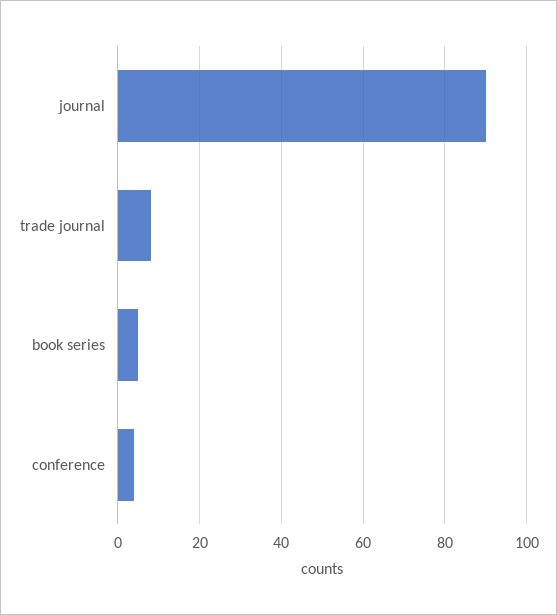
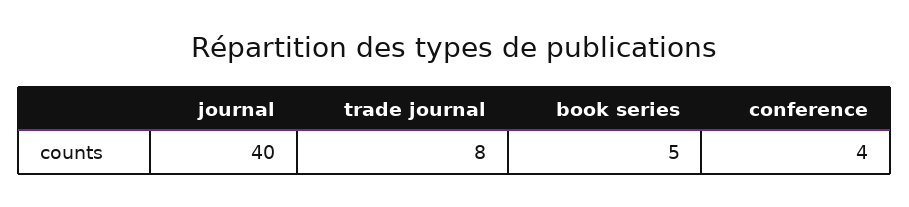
journal: 90 -> 40

